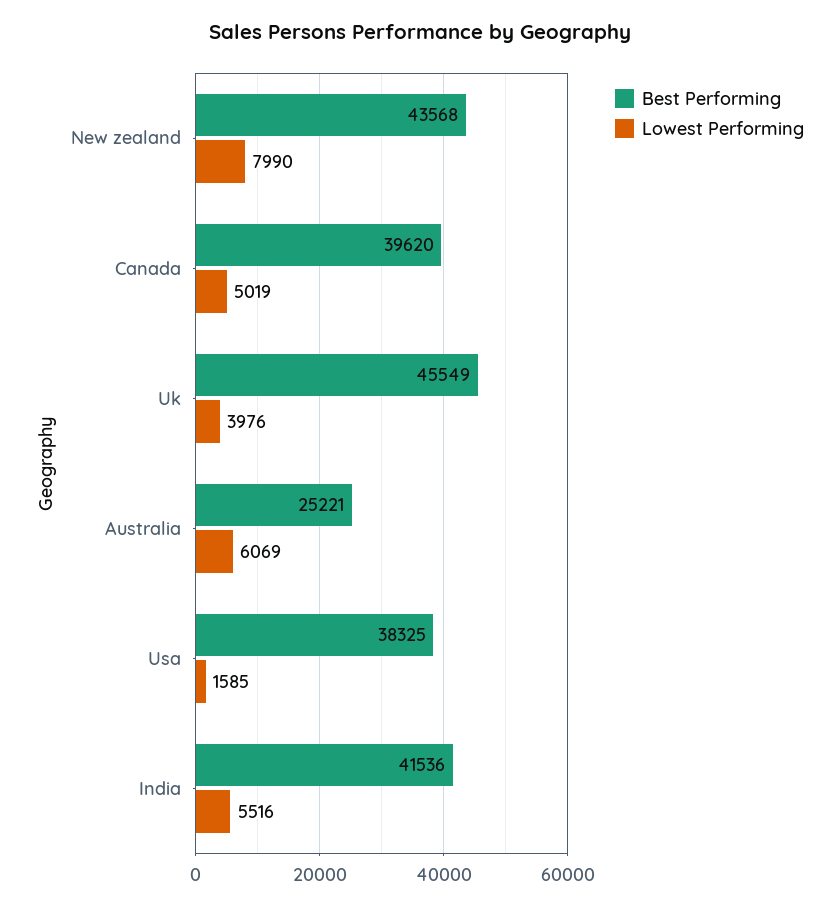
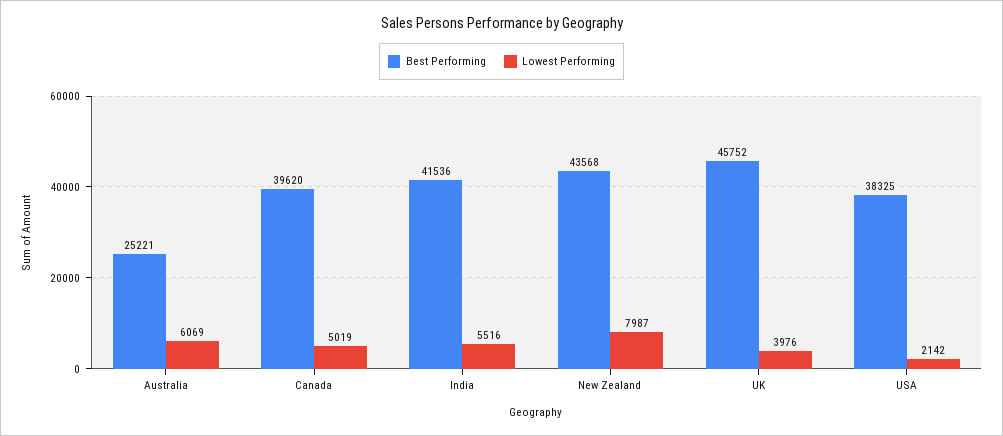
Lowest Performing, New zealand: 7990 -> 7987
Best Performing, Uk: 45549 -> 45752
Lowest Performing, Usa: 1585 -> 2142

